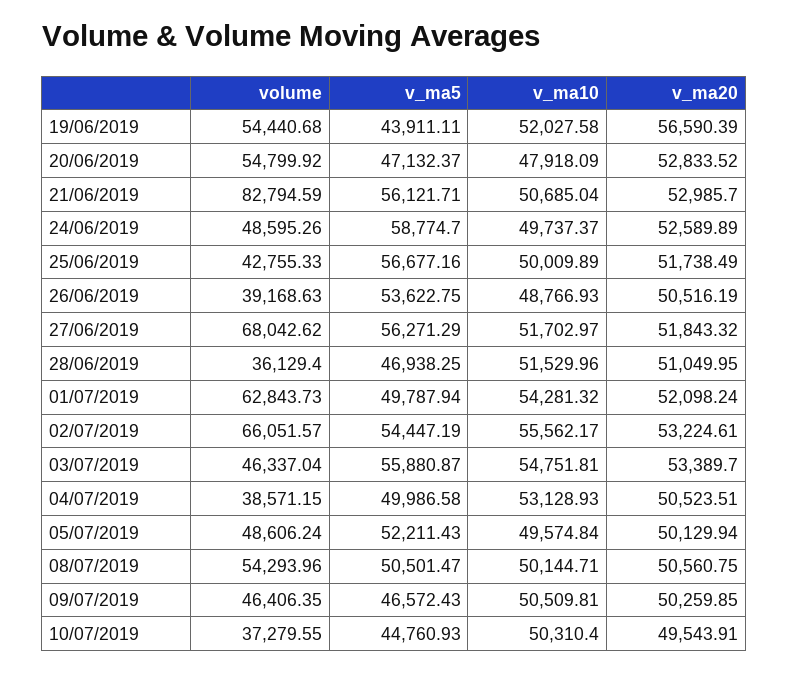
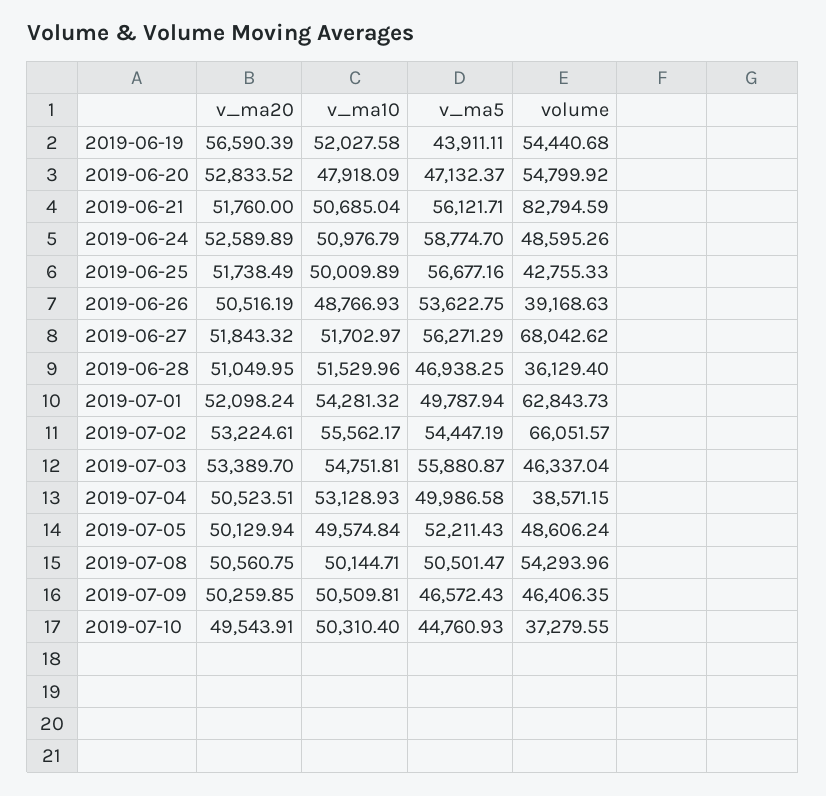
v_ma20, 21/06/2019: 52985.7 -> 51760
v_ma10, 24/06/2019: 49737.37 -> 50976.79

